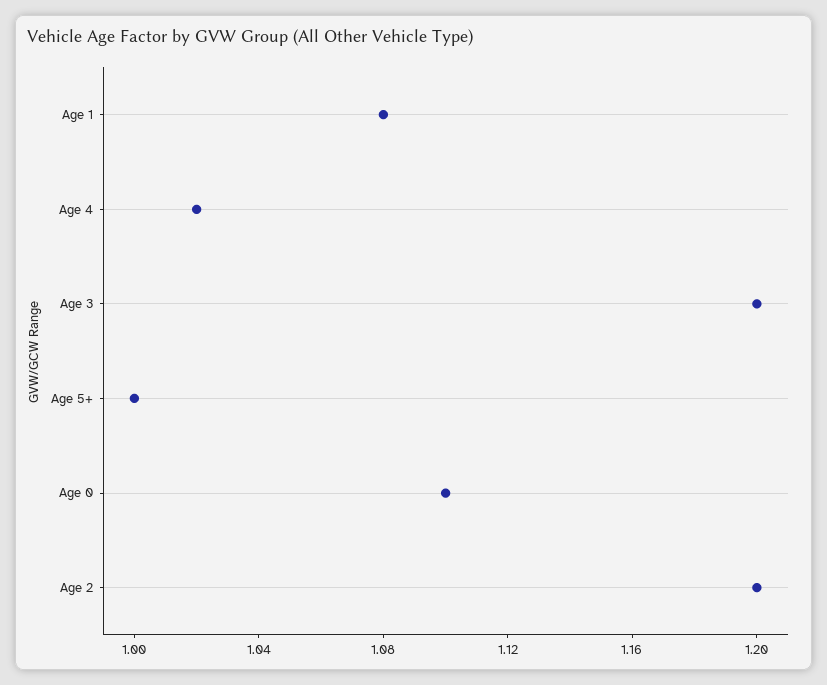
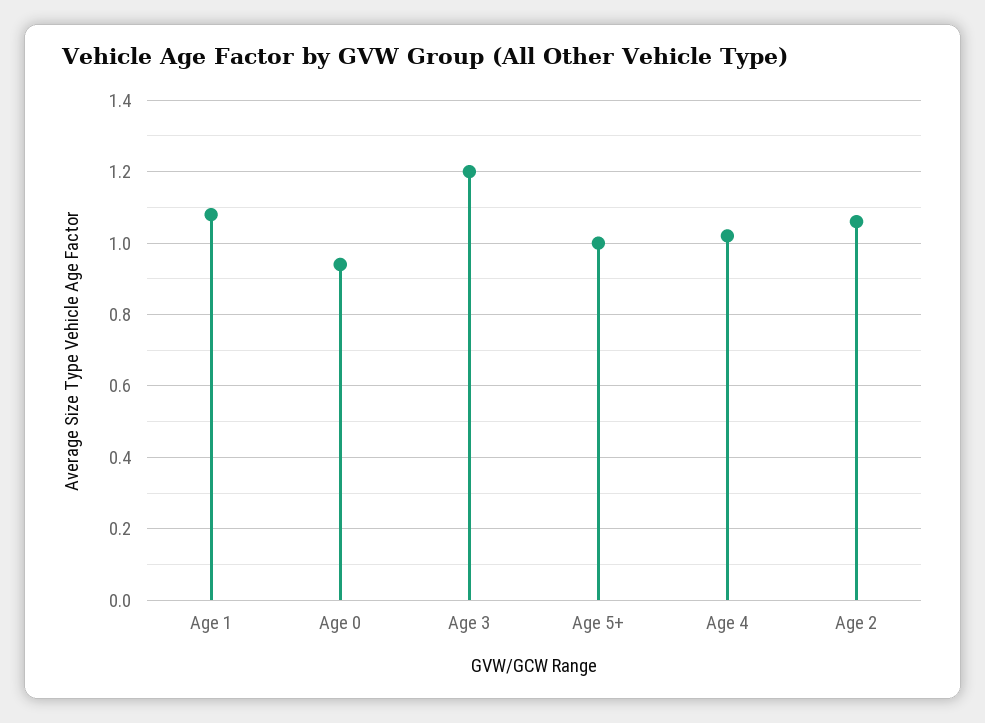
Age 0: 1.1 -> 0.95
Age 2: 1.2 -> 1.05

